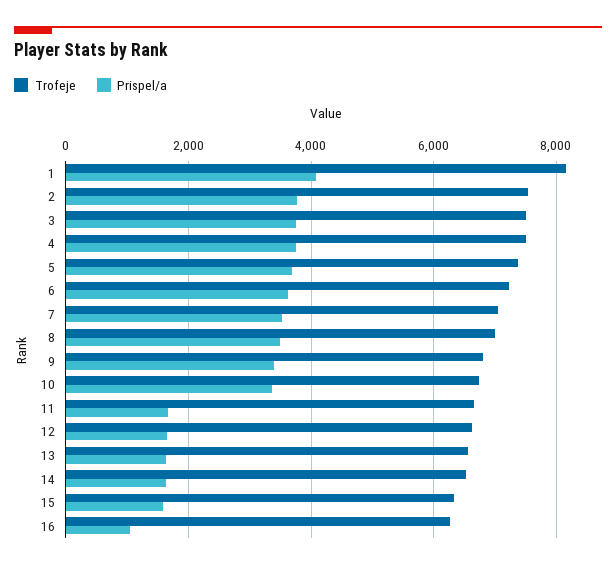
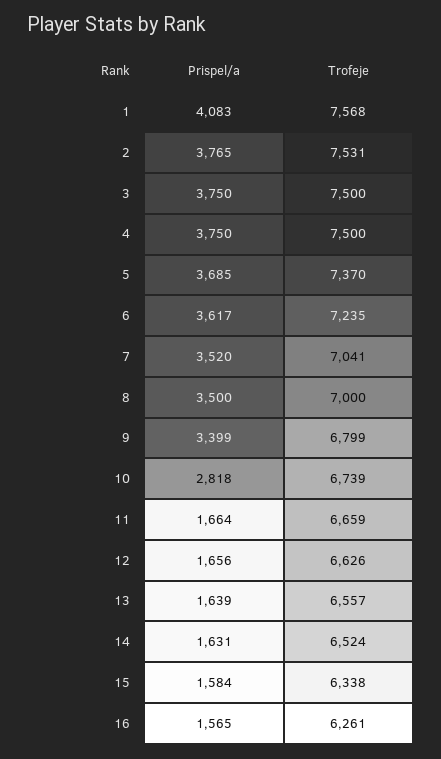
Trofeje, 1: 8200 -> 7568
Prispel/a, 10: 3400 -> 2818
Prispel/a, 16: 1000 -> 1565

